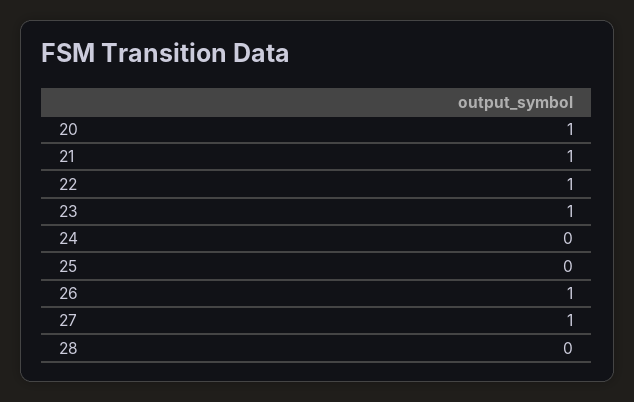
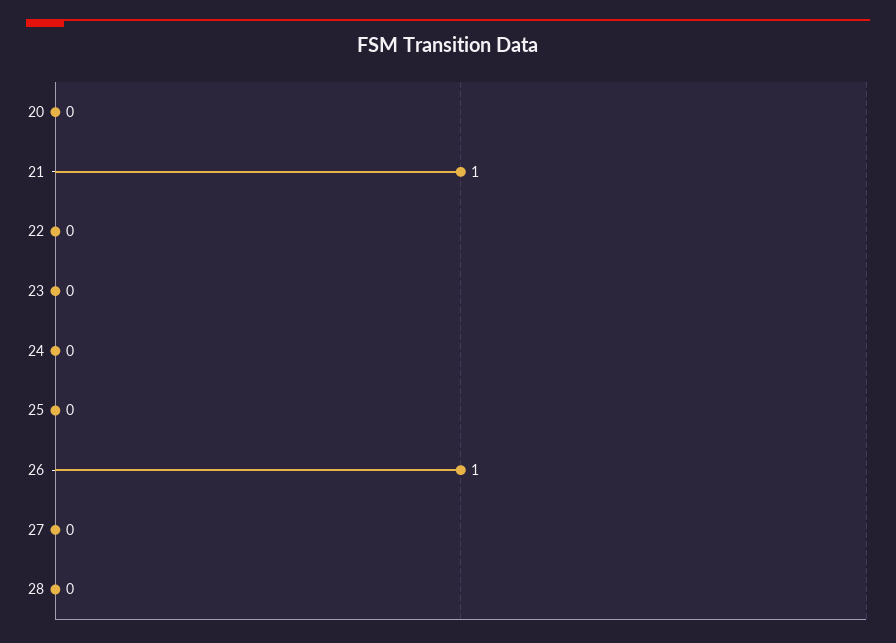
20: 1 -> 0
22: 1 -> 0
23: 1 -> 0
27: 1 -> 0

